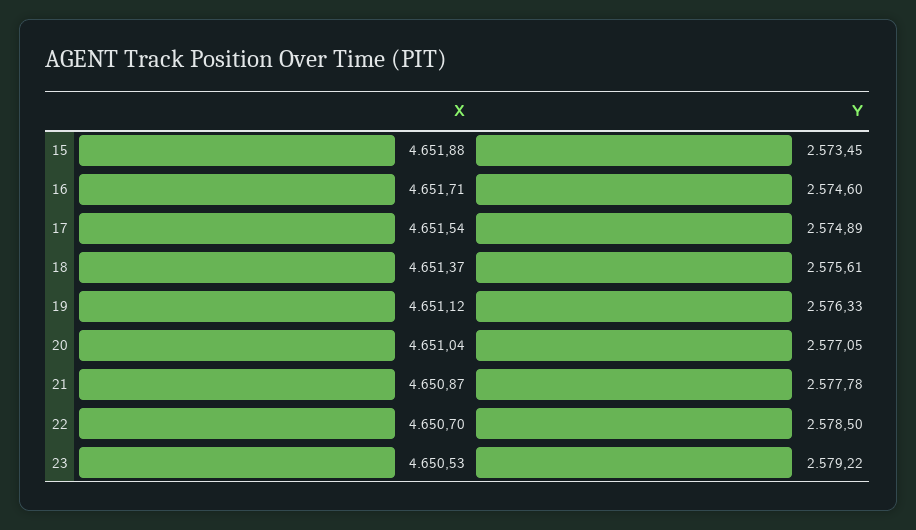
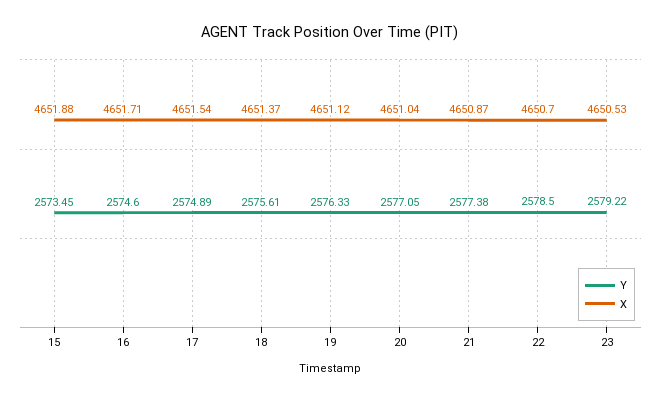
Y, 21: 2577.78 -> 2577.38

